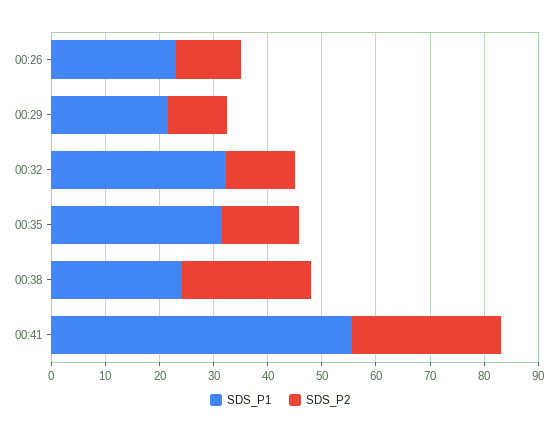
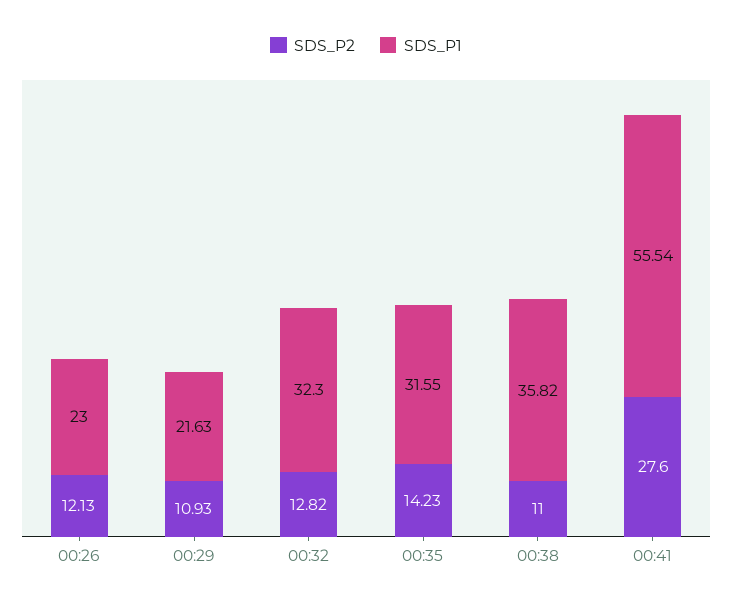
SDS_P1, 00:38: 24 -> 35.82
SDS_P2, 00:38: 24 -> 11

